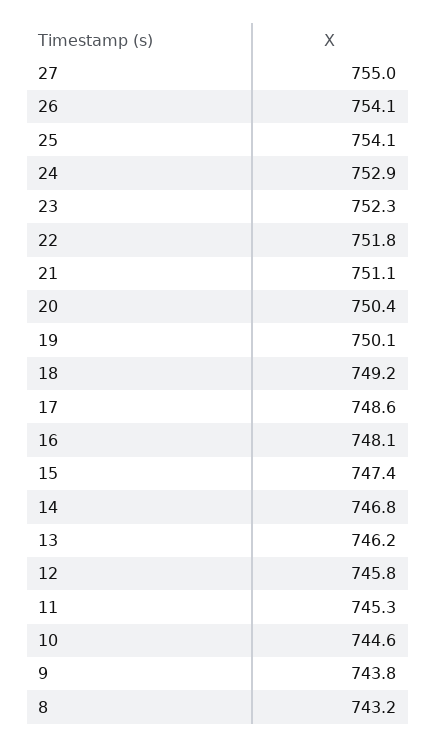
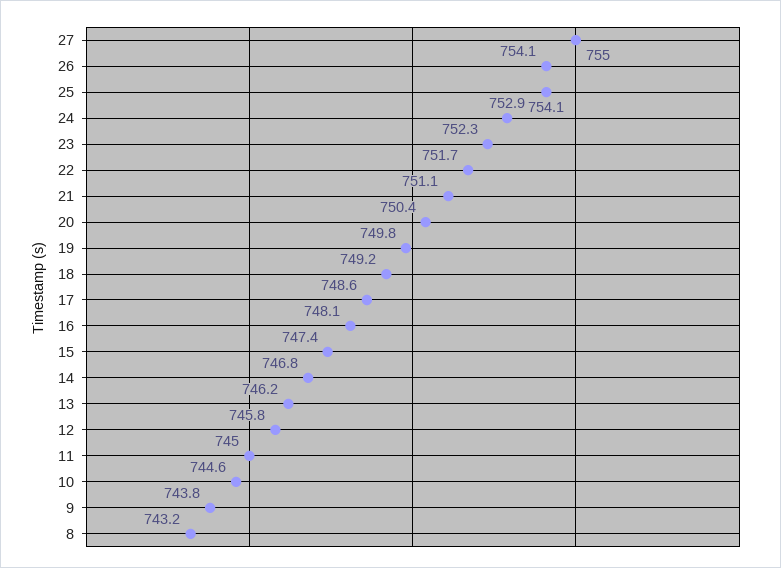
22: 751.8 -> 751.7
19: 750.1 -> 749.8
11: 745.3 -> 745

